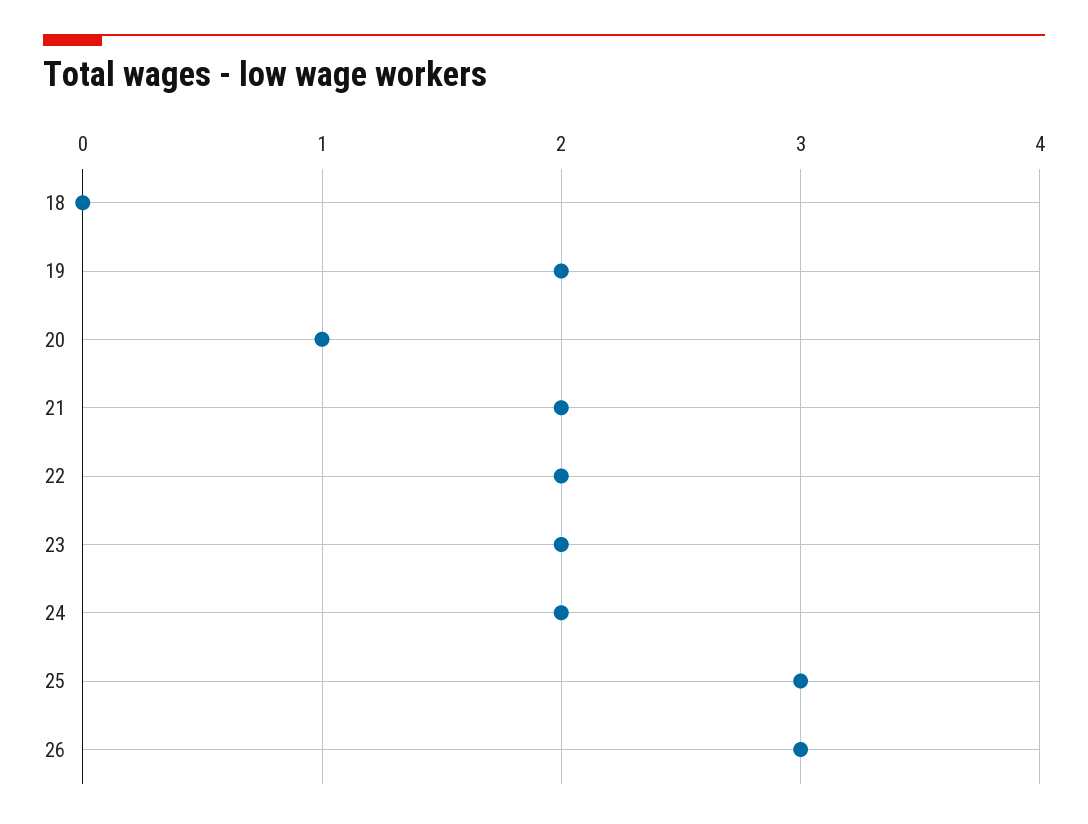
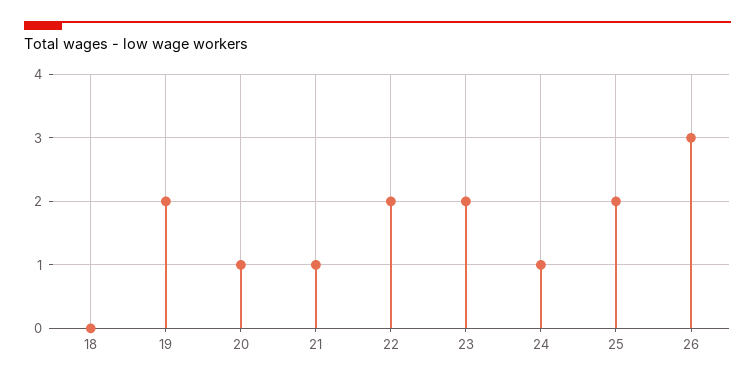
21: 2 -> 1
24: 2 -> 1
25: 3 -> 2

